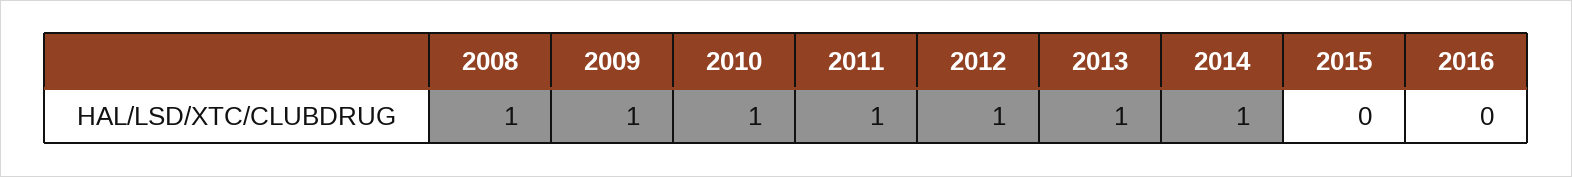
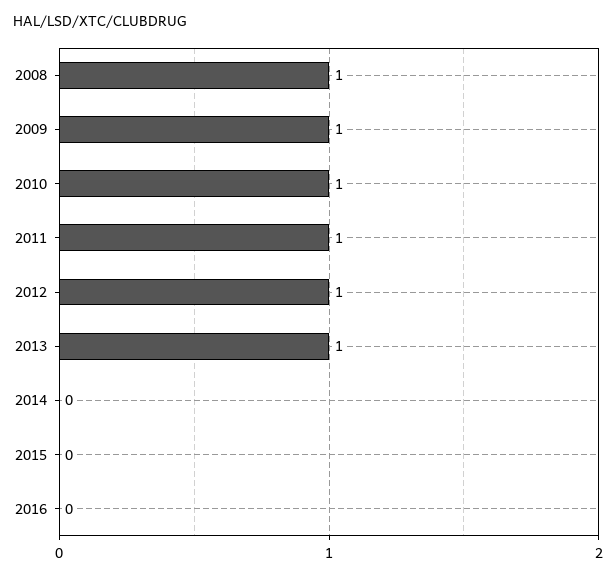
2014: 1 -> 0

